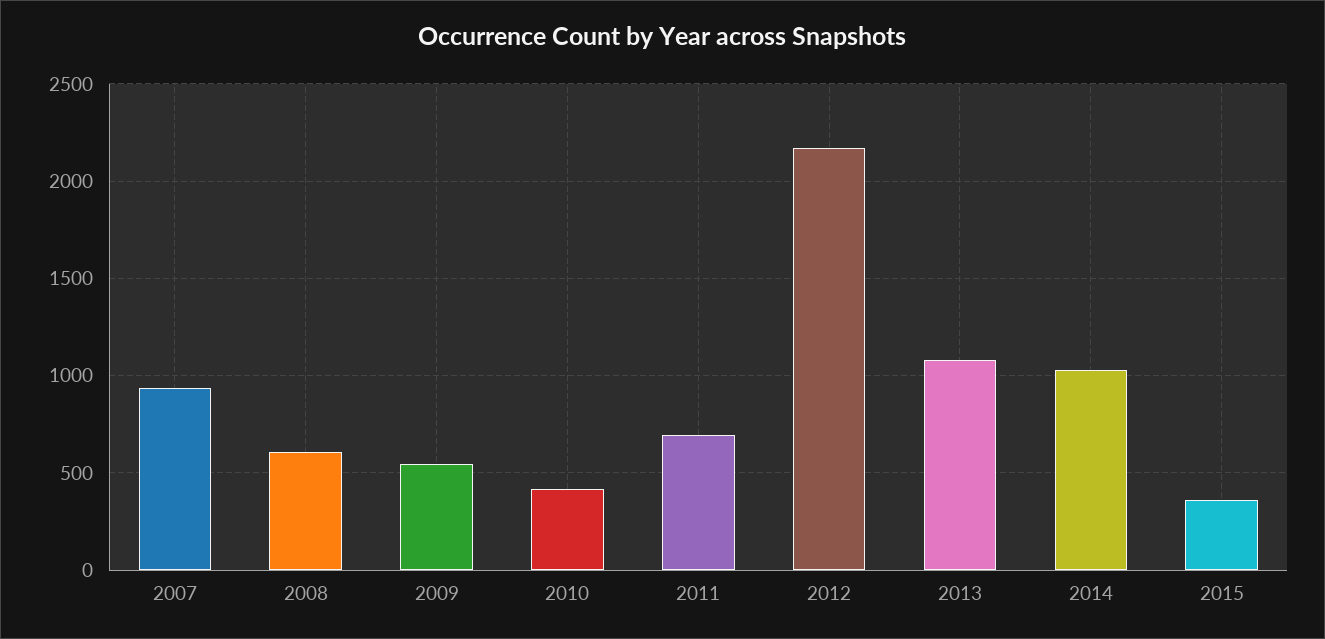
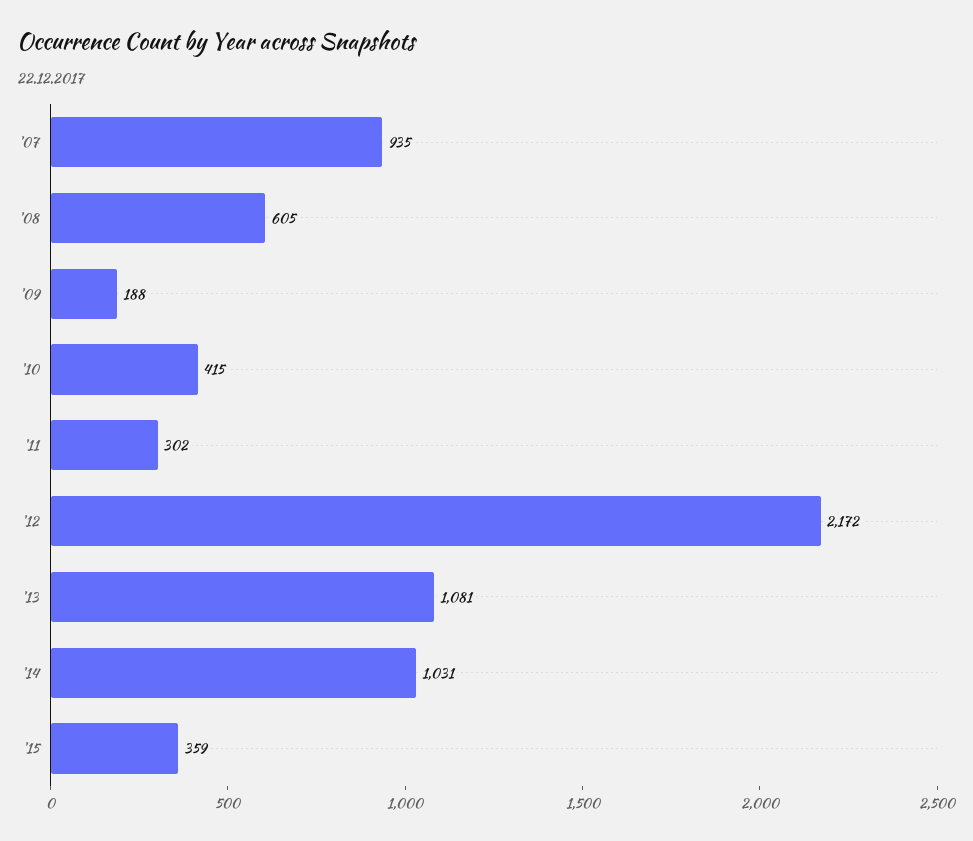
2009: 550 -> 188
2011: 700 -> 302

